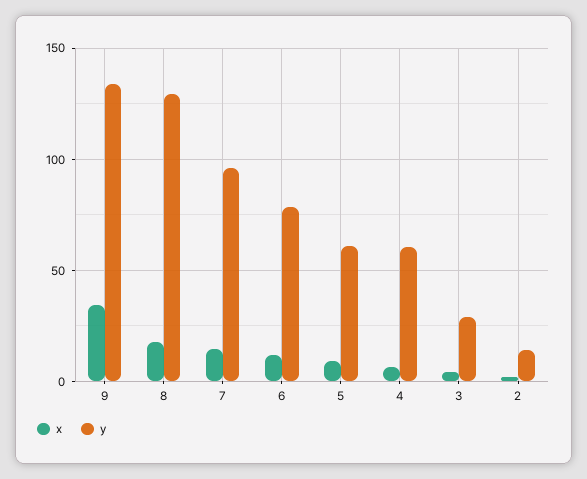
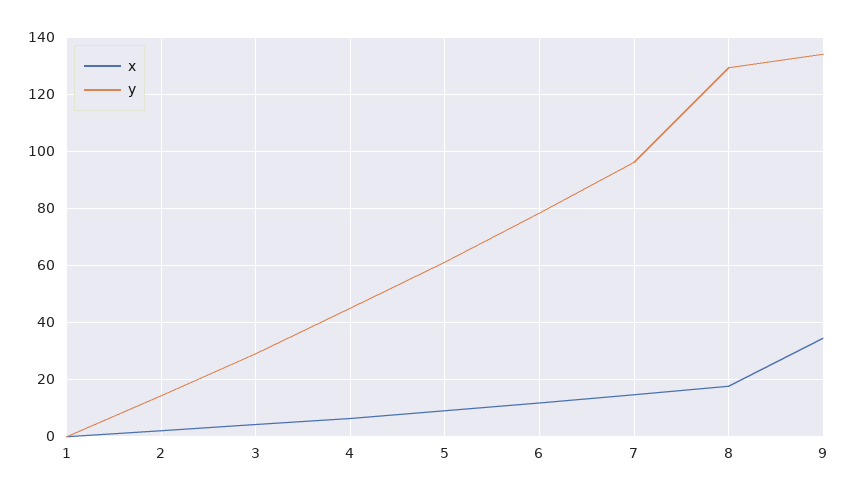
y, 4: 60 -> 45
x, 1: none -> 0
y, 1: none -> 0

